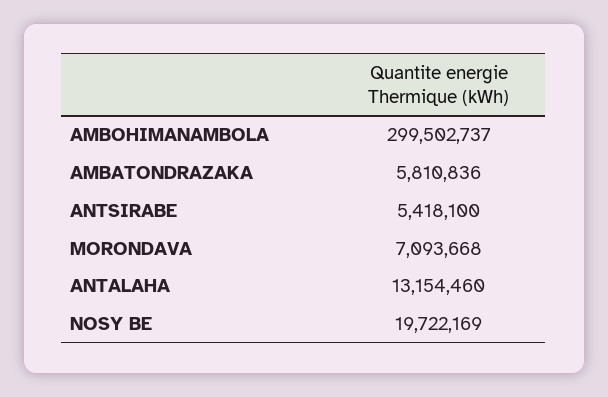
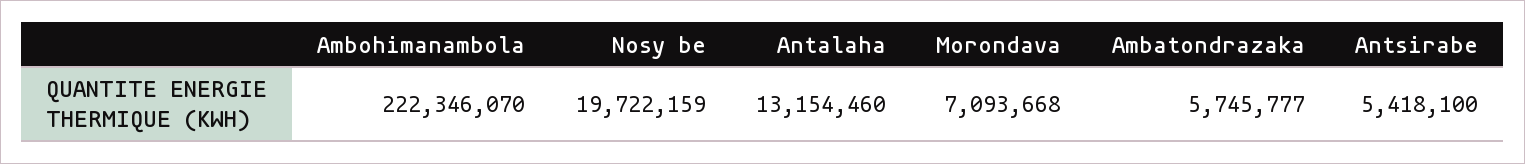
AMBOHIMANAMBOLA: 299502737 -> 222346070
AMBATONDRAZAKA: 5810836 -> 5745777
NOSY BE: 19722169 -> 19722159

